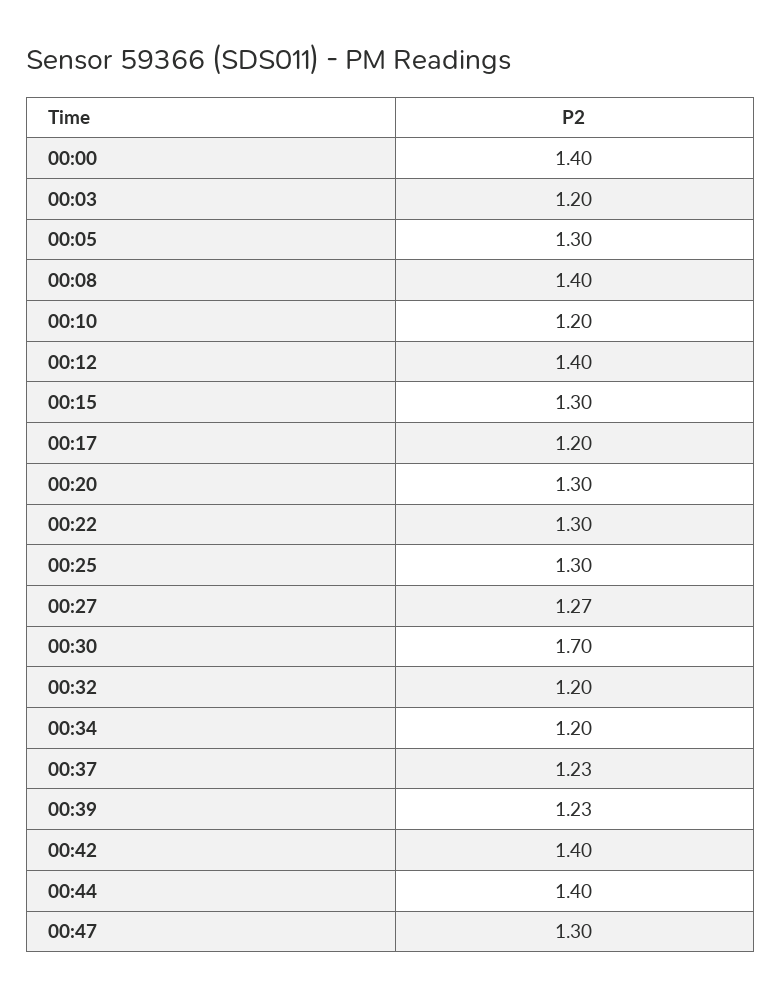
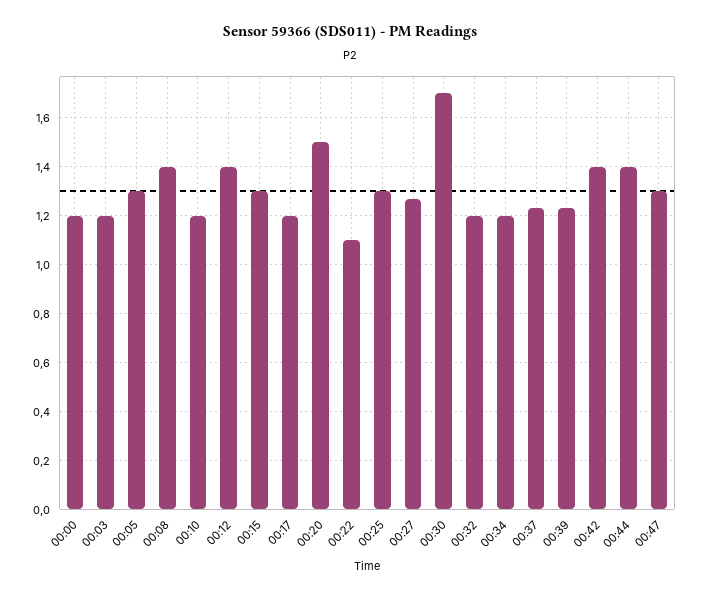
00:00: 1.4 -> 1.2
00:20: 1.3 -> 1.5
00:22: 1.3 -> 1.1

